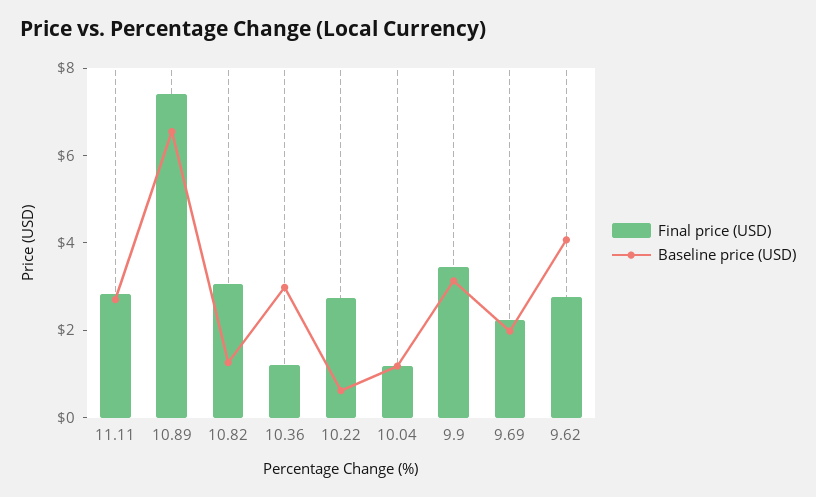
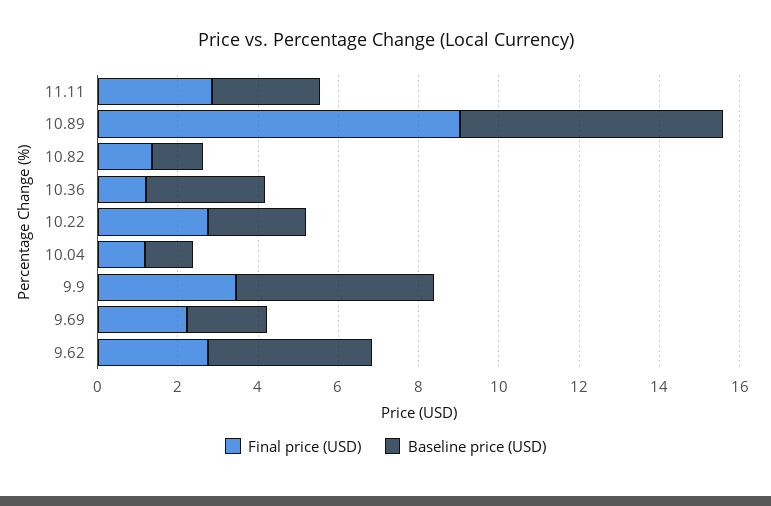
Final price (USD), 10.89: 7.5 -> 9
Final price (USD), 10.82: 3 -> 1.5
Baseline price (USD), 10.22: 0.5 -> 2.5
Baseline price (USD), 9.9: 3 -> 5

